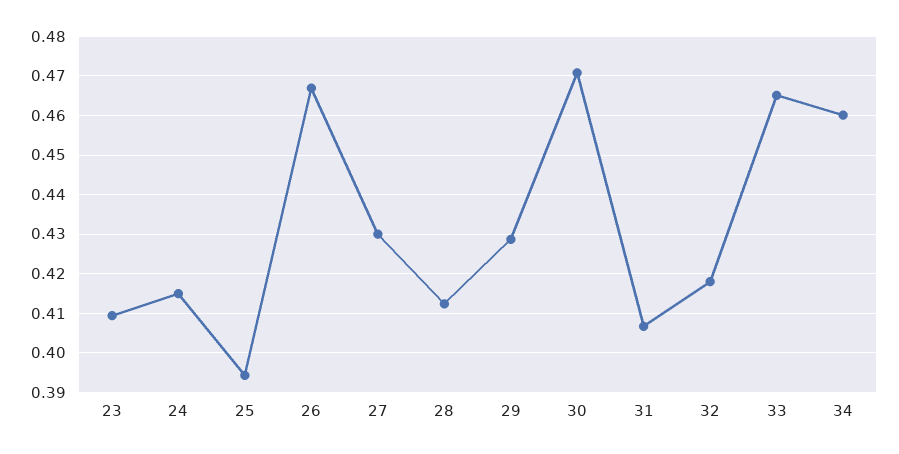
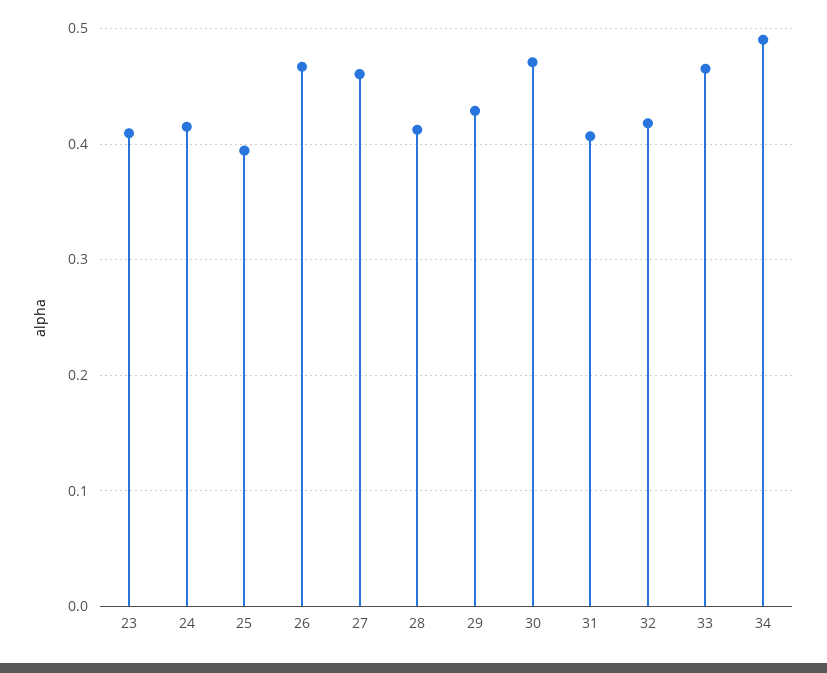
27: 0.43 -> 0.46
34: 0.46 -> 0.49

